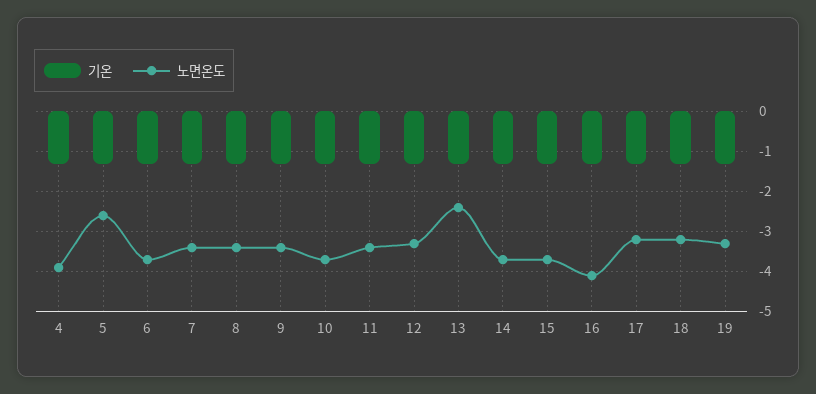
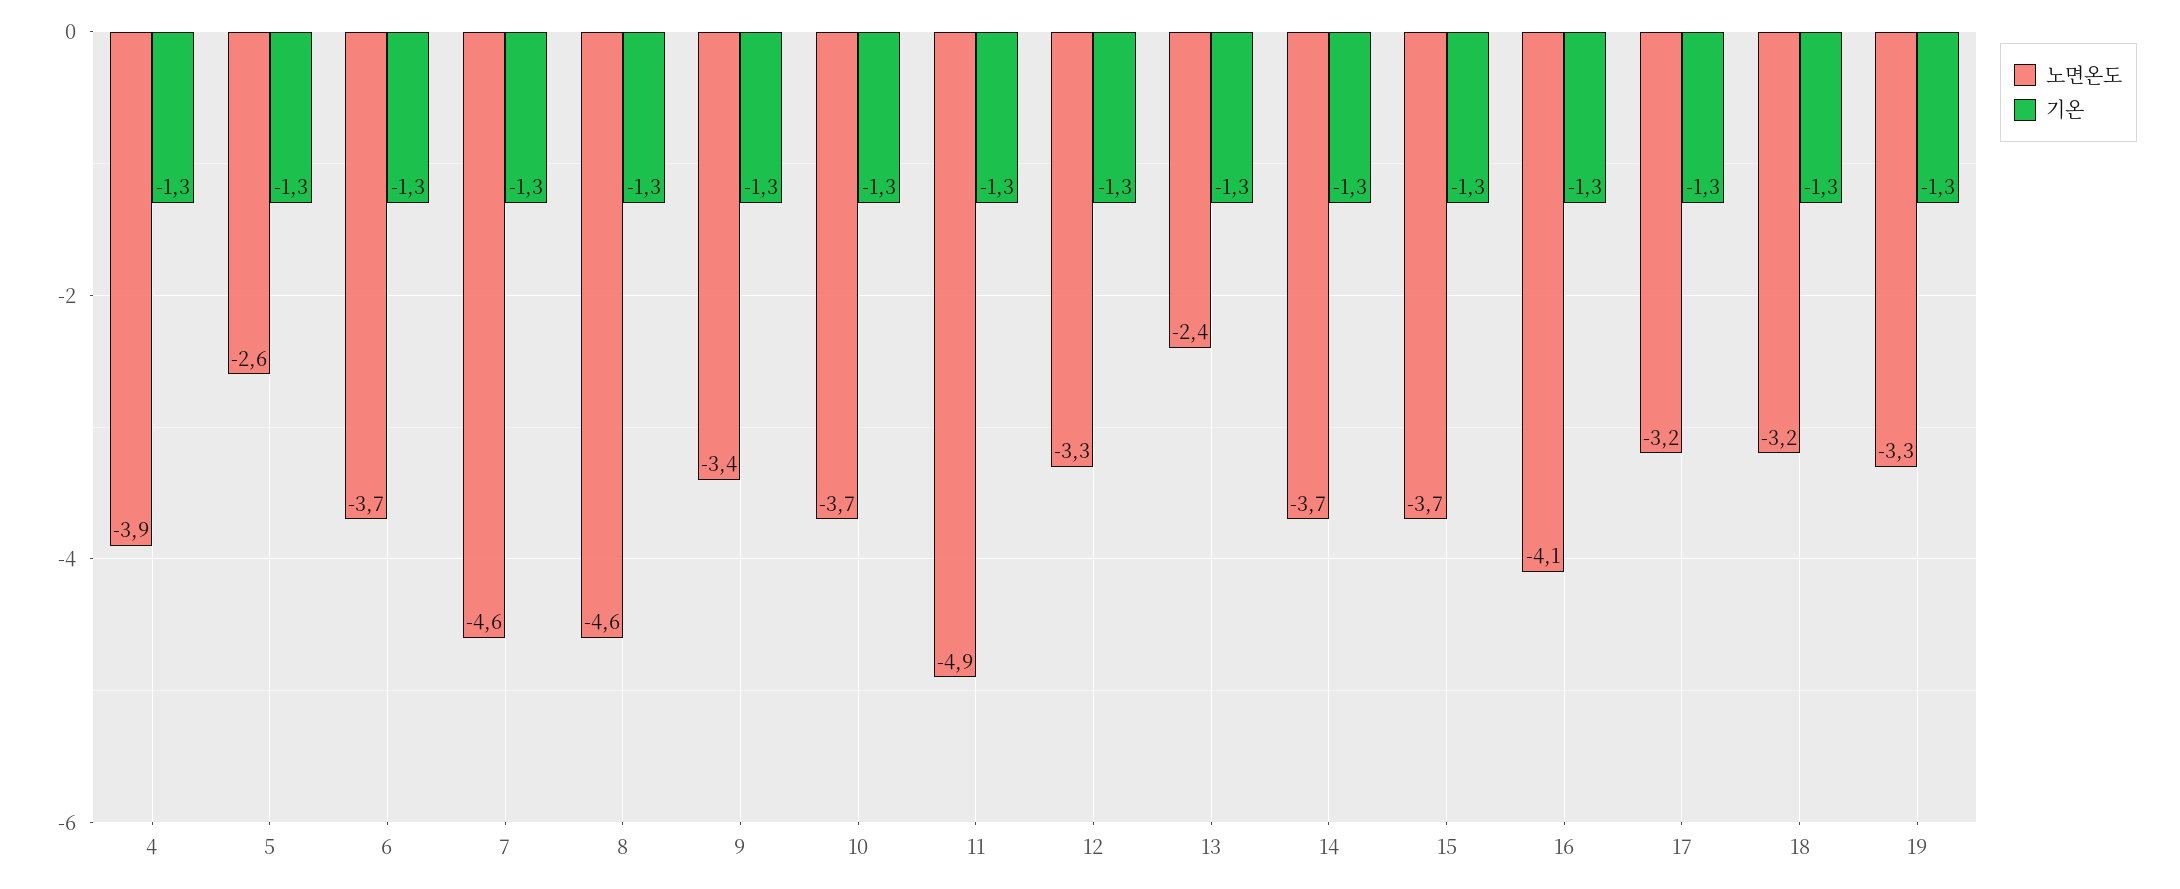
노면온도, 7: -3.5 -> -4.6
노면온도, 8: -3.5 -> -4.6
노면온도, 11: -3.5 -> -4.9

